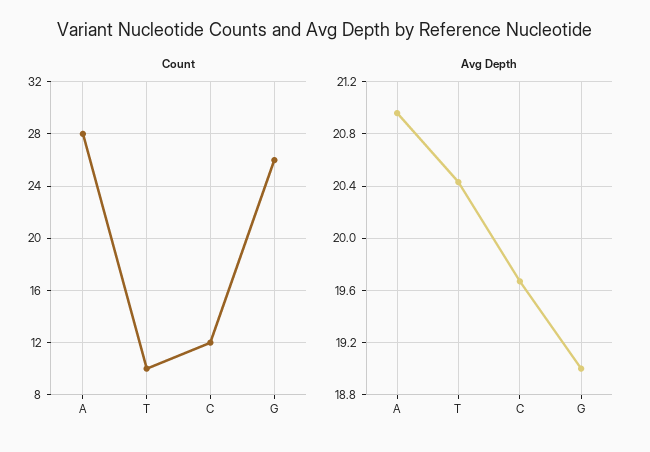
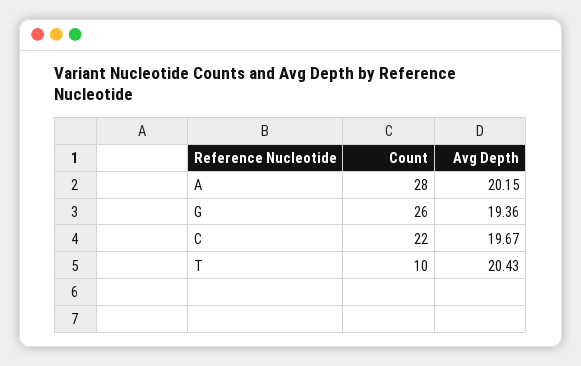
Count, C: 12 -> 22
Avg Depth, A: 20.95 -> 20.15
Avg Depth, G: 19 -> 19.36

